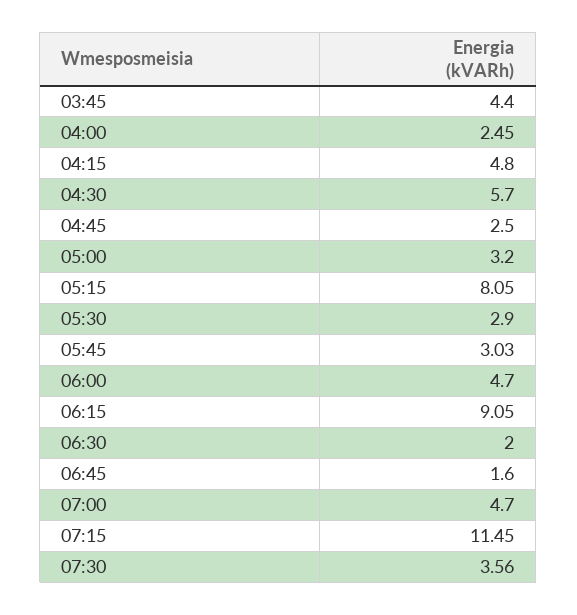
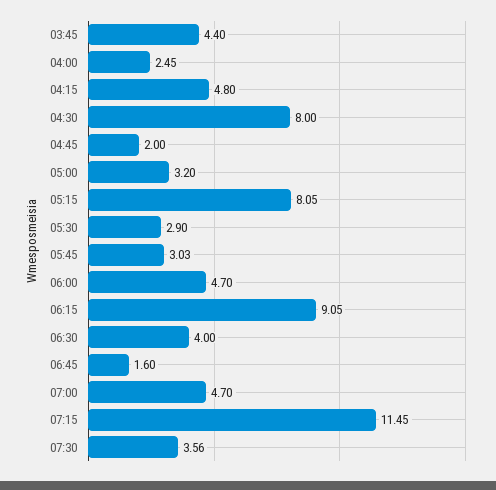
04:30: 5.7 -> 8
04:45: 2.5 -> 2
06:30: 2 -> 4

